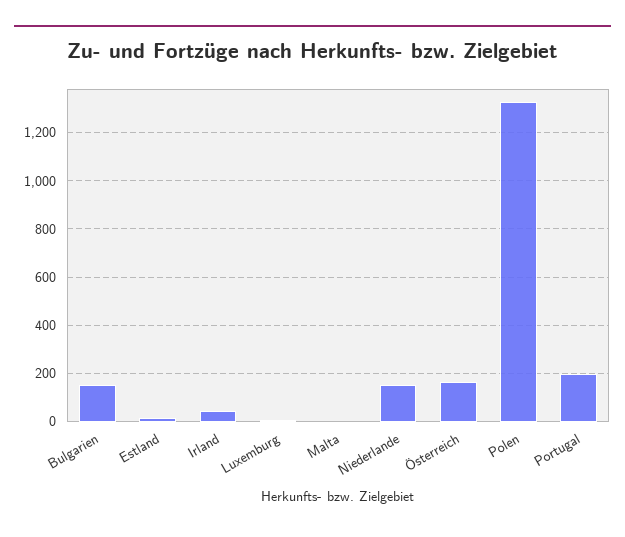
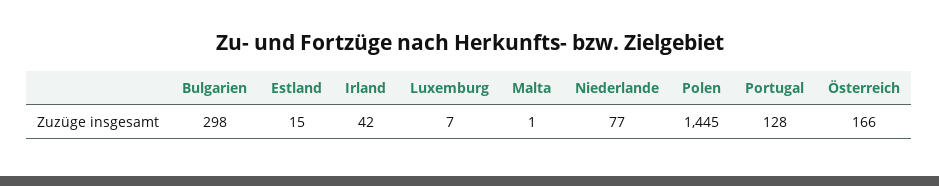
Bulgarien: 150 -> 298
Niederlande: 150 -> 77
Polen: 1325 -> 1445
Portugal: 200 -> 128

